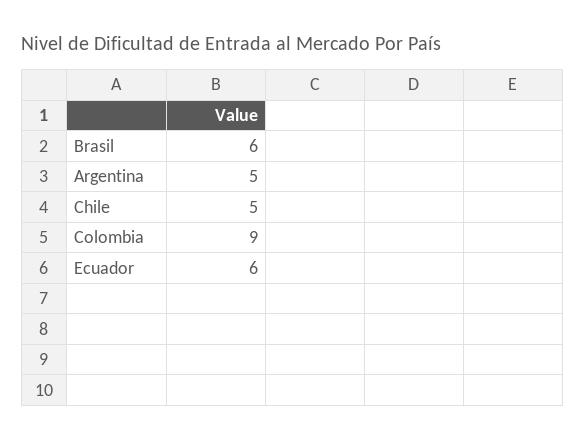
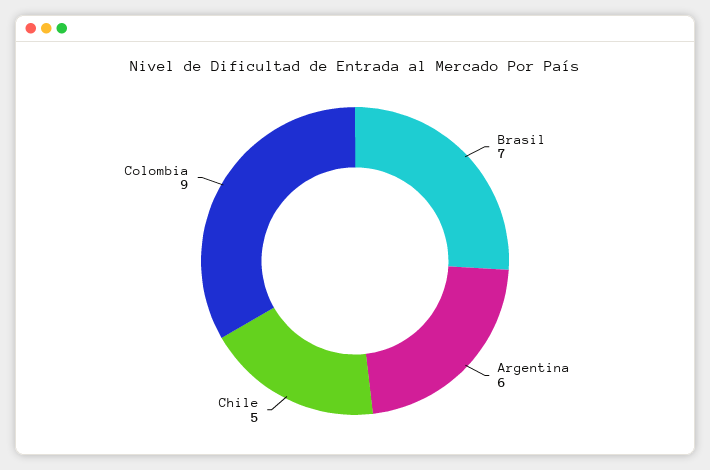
Brasil: 6 -> 7
Argentina: 5 -> 6
Ecuador: 6 -> none

